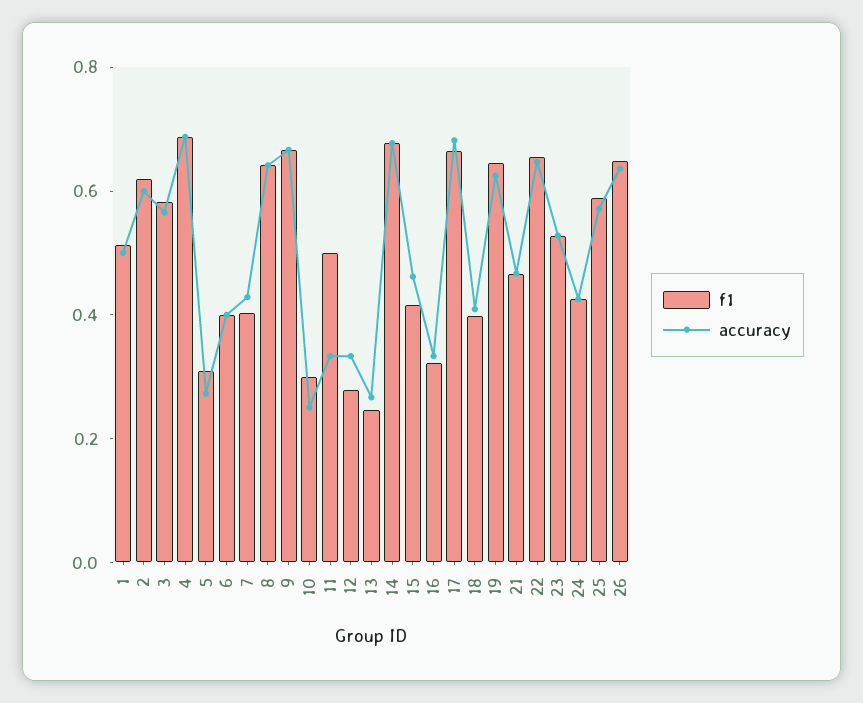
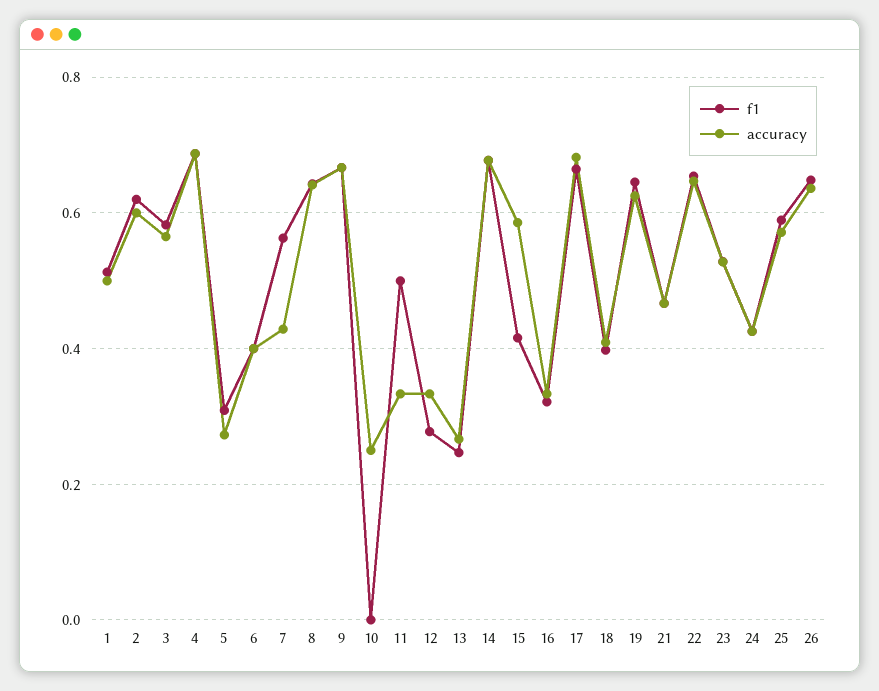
f1, 7: 0.4 -> 0.56
f1, 10: 0.3 -> 0
accuracy, 15: 0.45 -> 0.58

